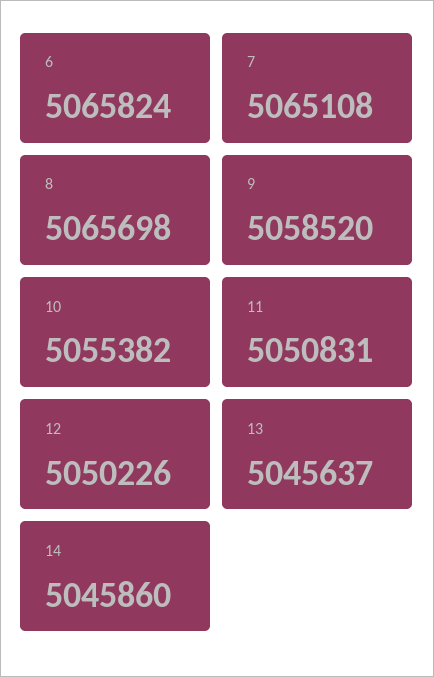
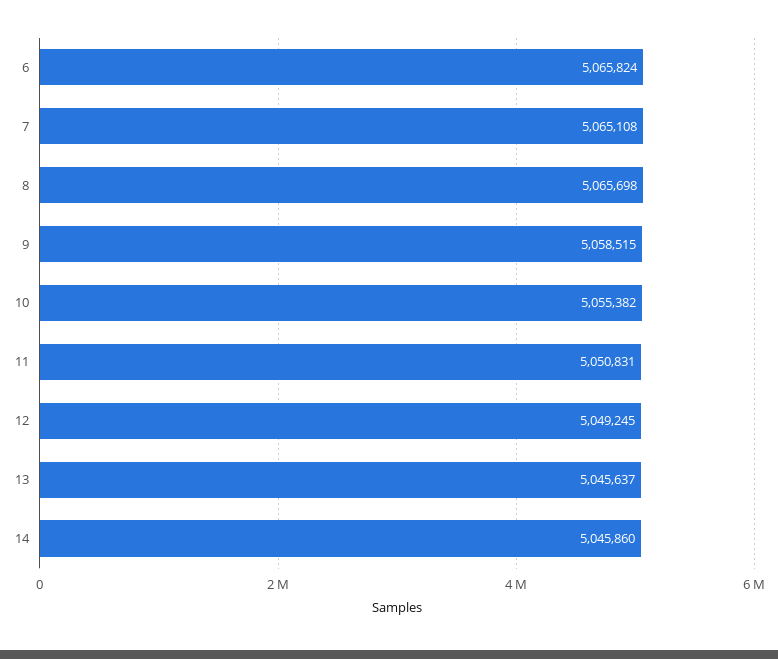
9: 5058520 -> 5058515
12: 5050226 -> 5049245

